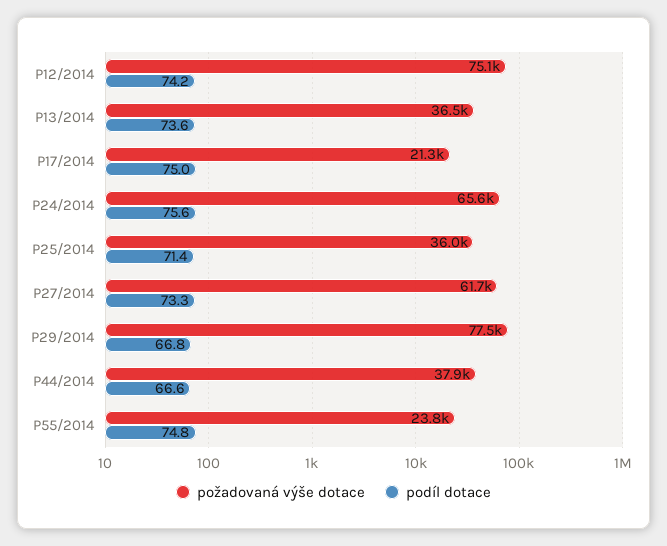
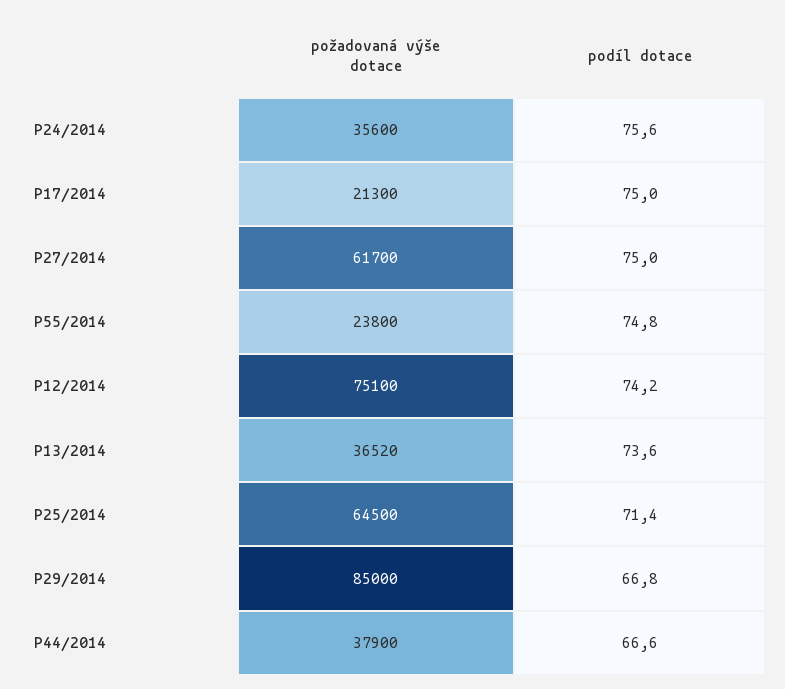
požadovaná výše dotace, P24/2014: 65600 -> 35600
požadovaná výše dotace, P25/2014: 36000 -> 64500
podíl dotace, P27/2014: 73.3 -> 75
požadovaná výše dotace, P29/2014: 77500 -> 85000

